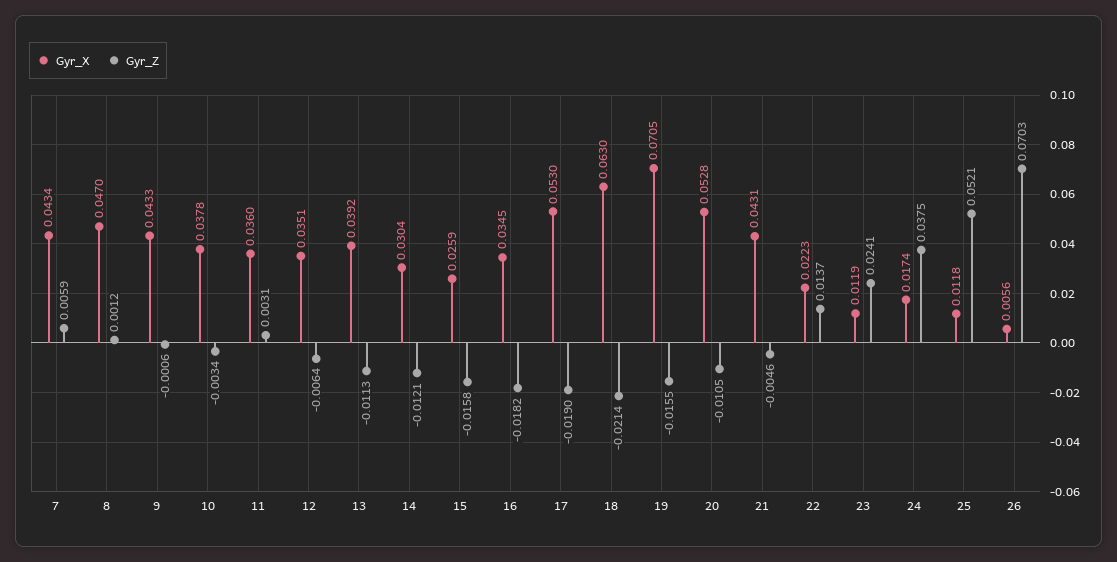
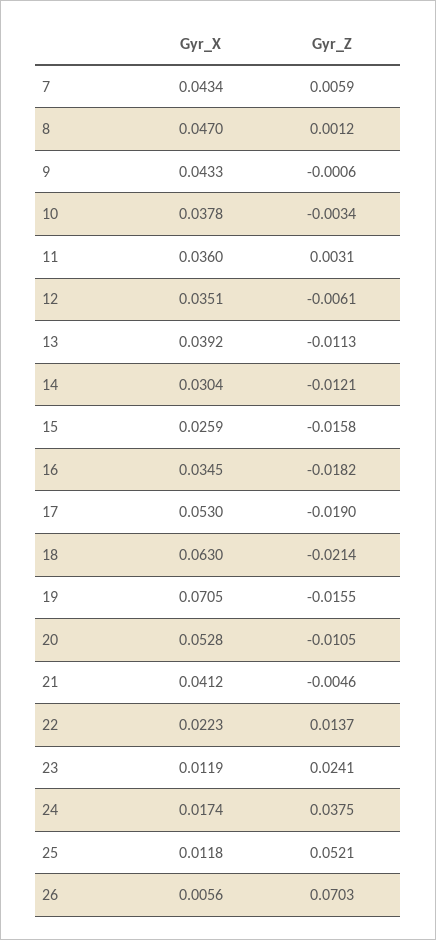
Gyr_Z, 12: -0.0064 -> -0.0061
Gyr_X, 21: 0.0431 -> 0.0412

